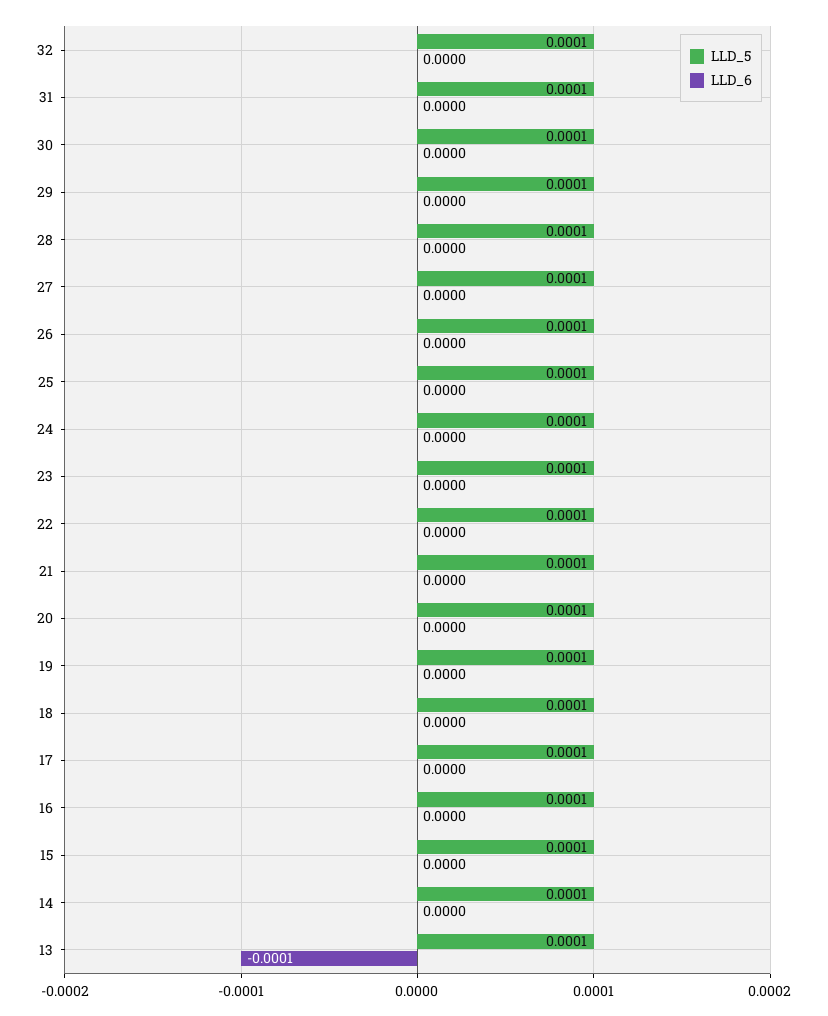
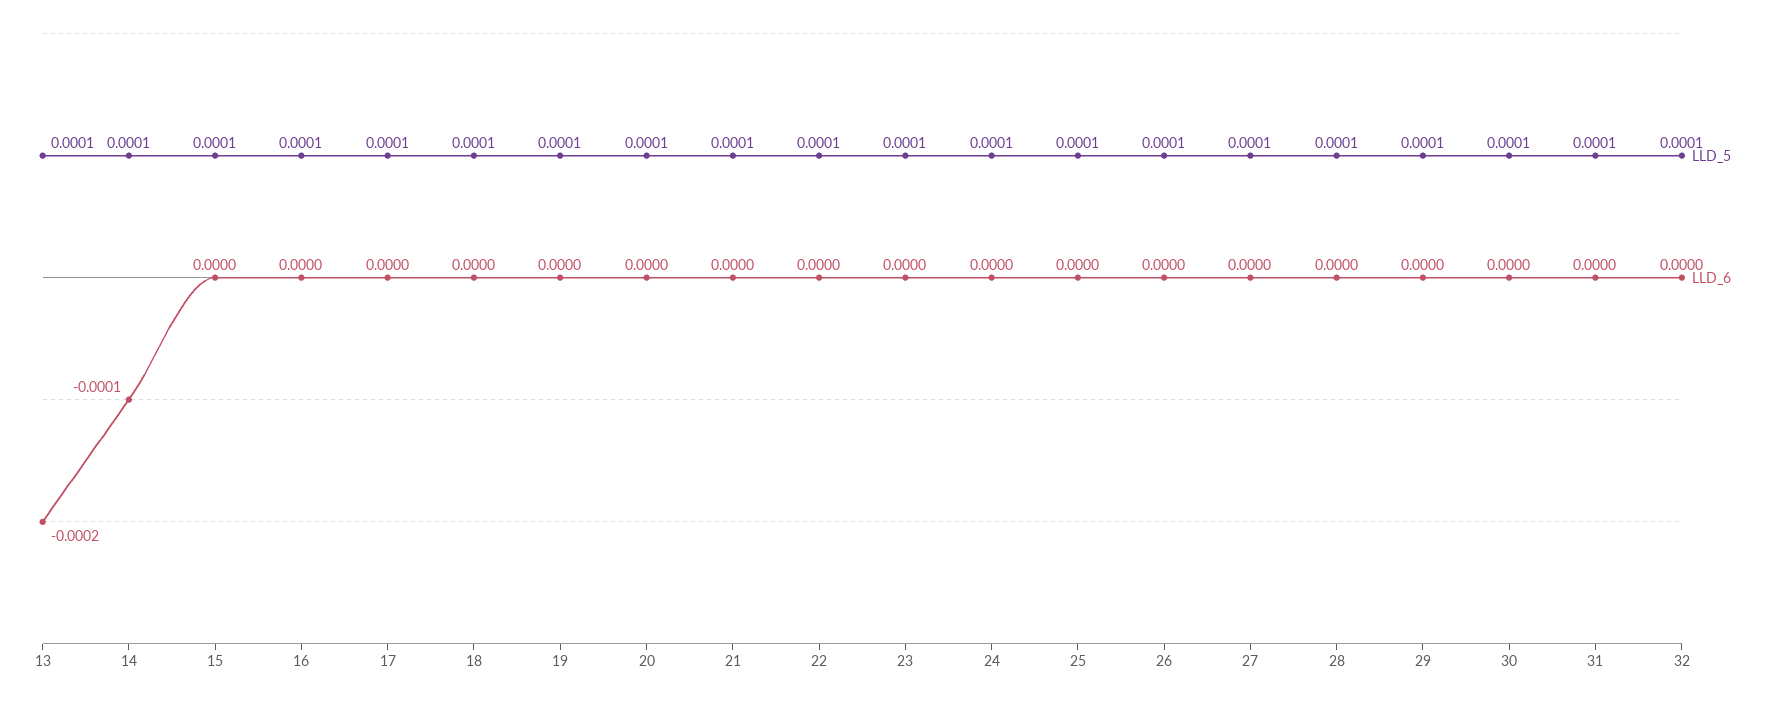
LLD_6, 14: 0 -> -0.0001
LLD_6, 13: -0.0001 -> -0.0002

